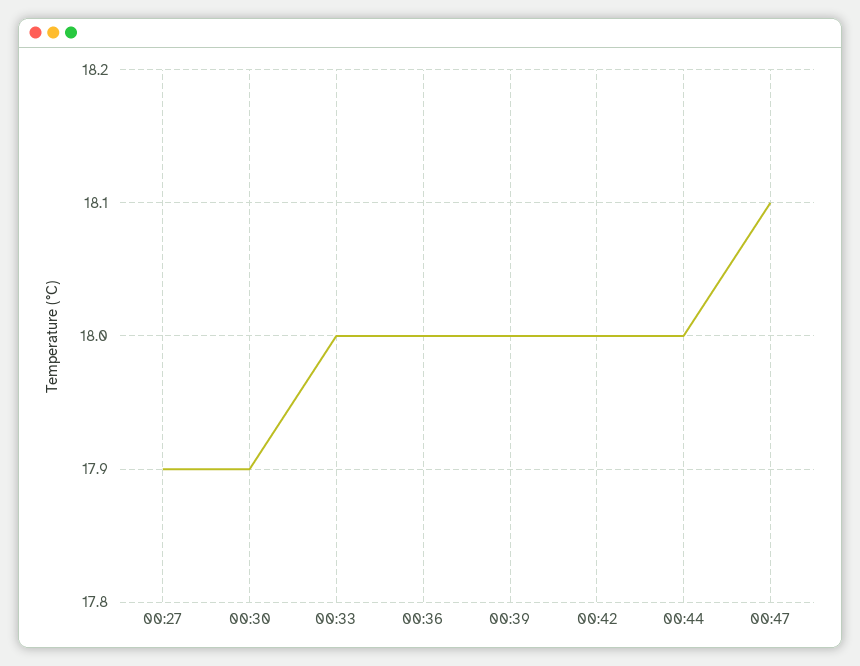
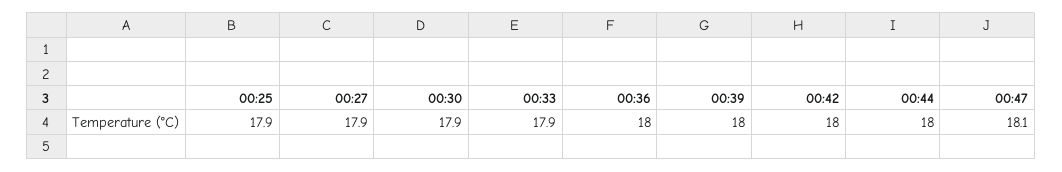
00:33: 18 -> 17.9
00:25: none -> 17.9

